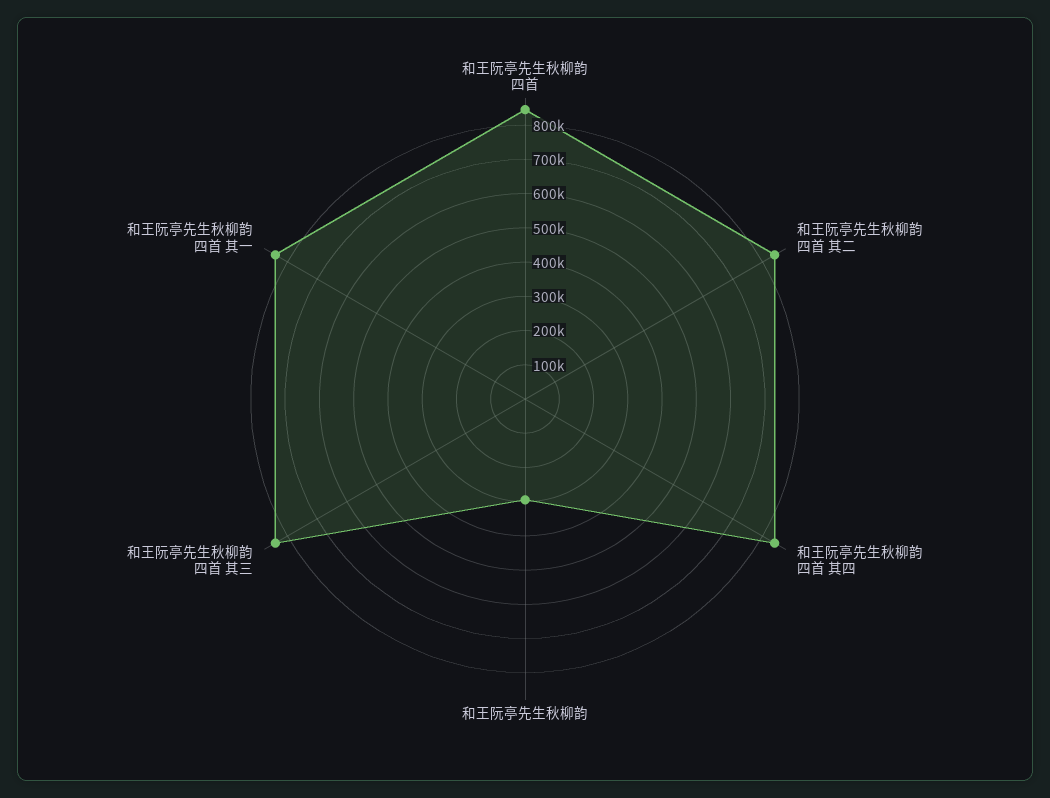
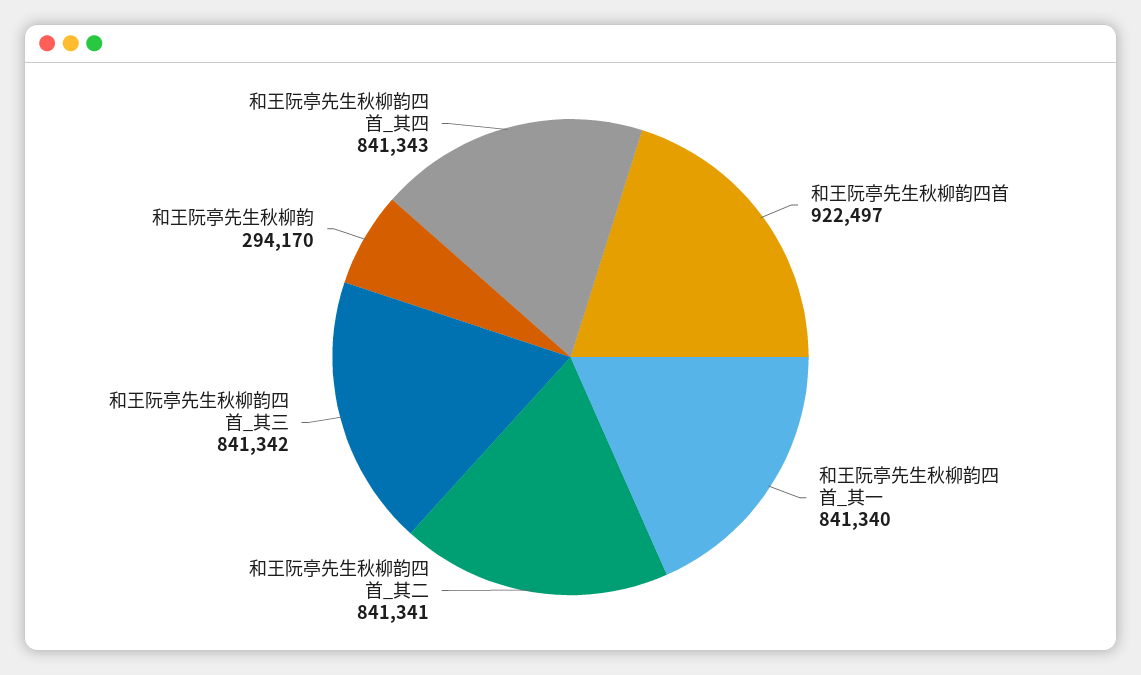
和王阮亭先生秋柳韵四首: 850000 -> 922497

